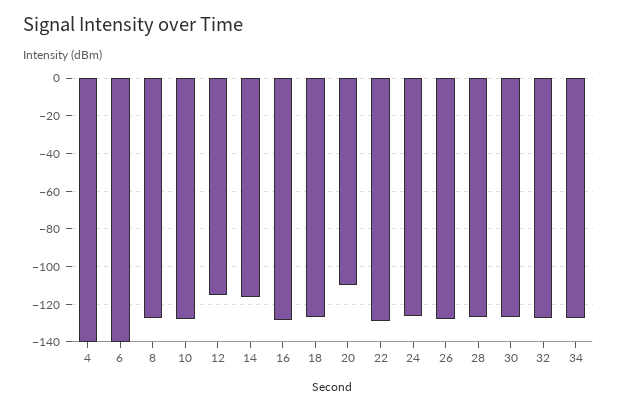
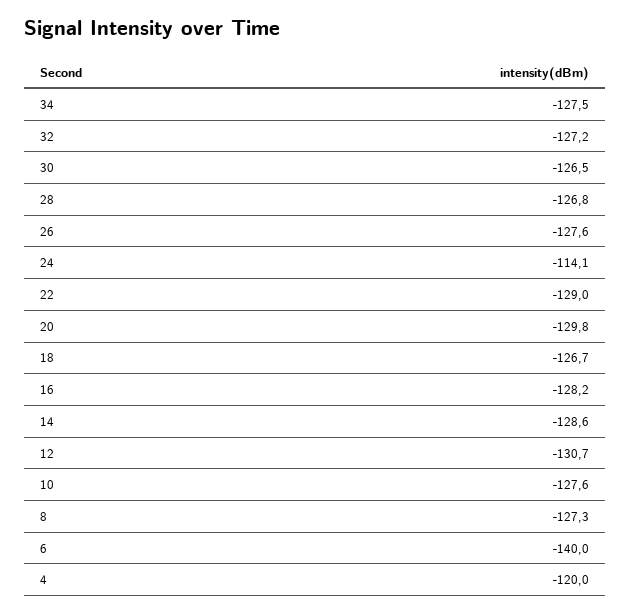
4: -140 -> -120
12: -115 -> -130.7
14: -115 -> -128.6
20: -110 -> -129.8
24: -125 -> -114.1

